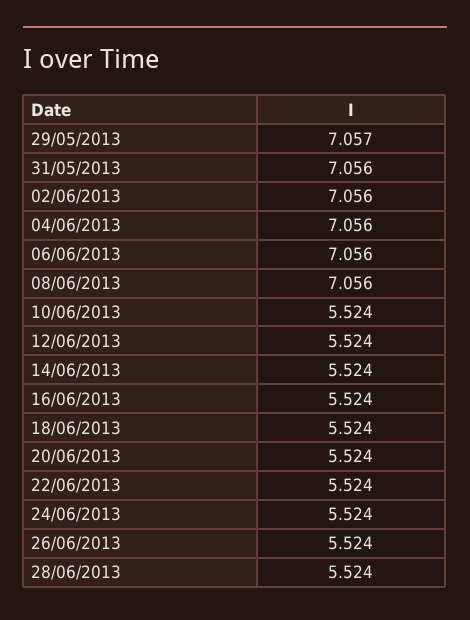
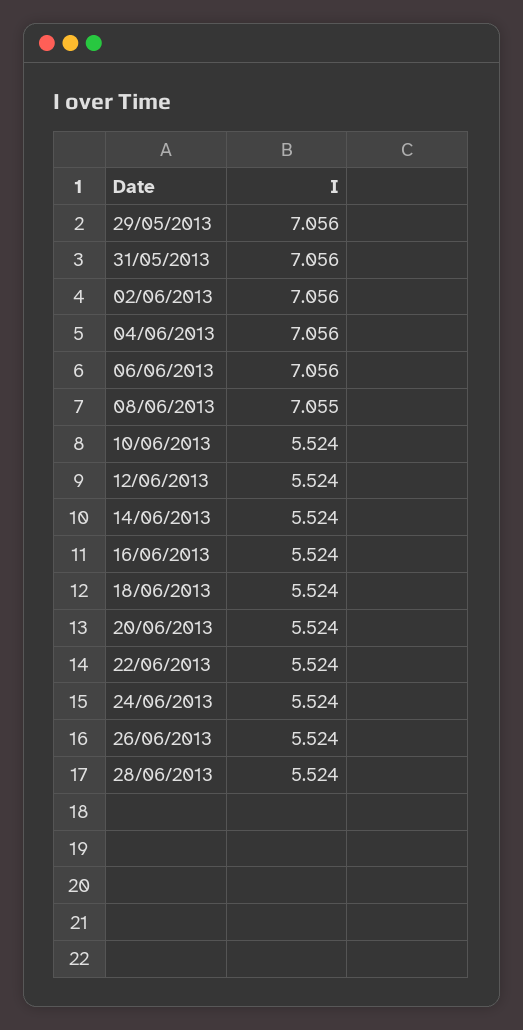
29/05/2013: 7.057 -> 7.056
08/06/2013: 7.056 -> 7.055

